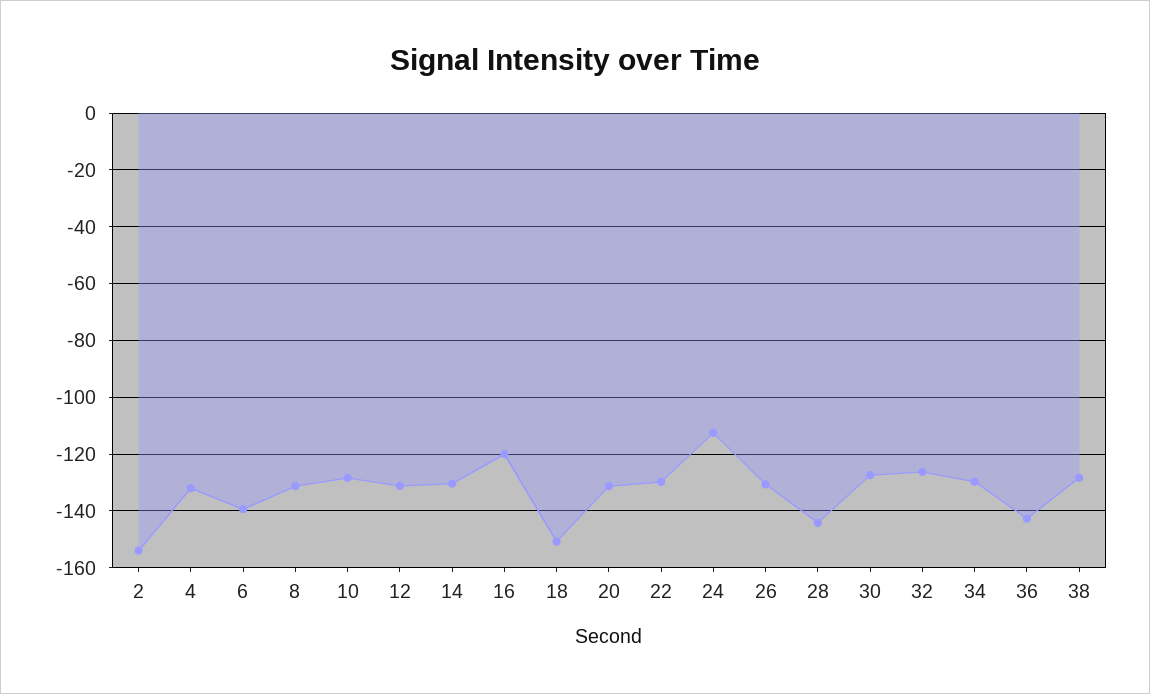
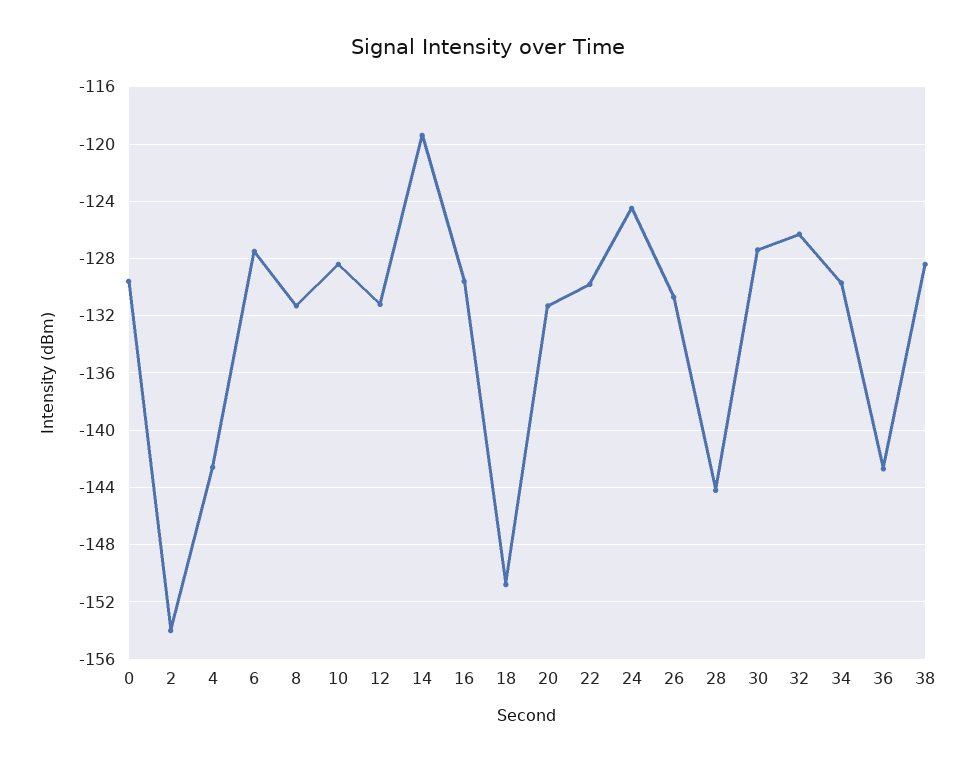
4: -132.5 -> -142.5
6: -140 -> -127.5
14: -130 -> -119.5
16: -120 -> -129.5
24: -112.5 -> -124.5
0: none -> -129.5

